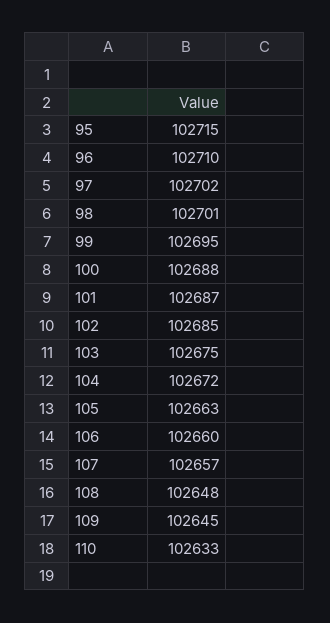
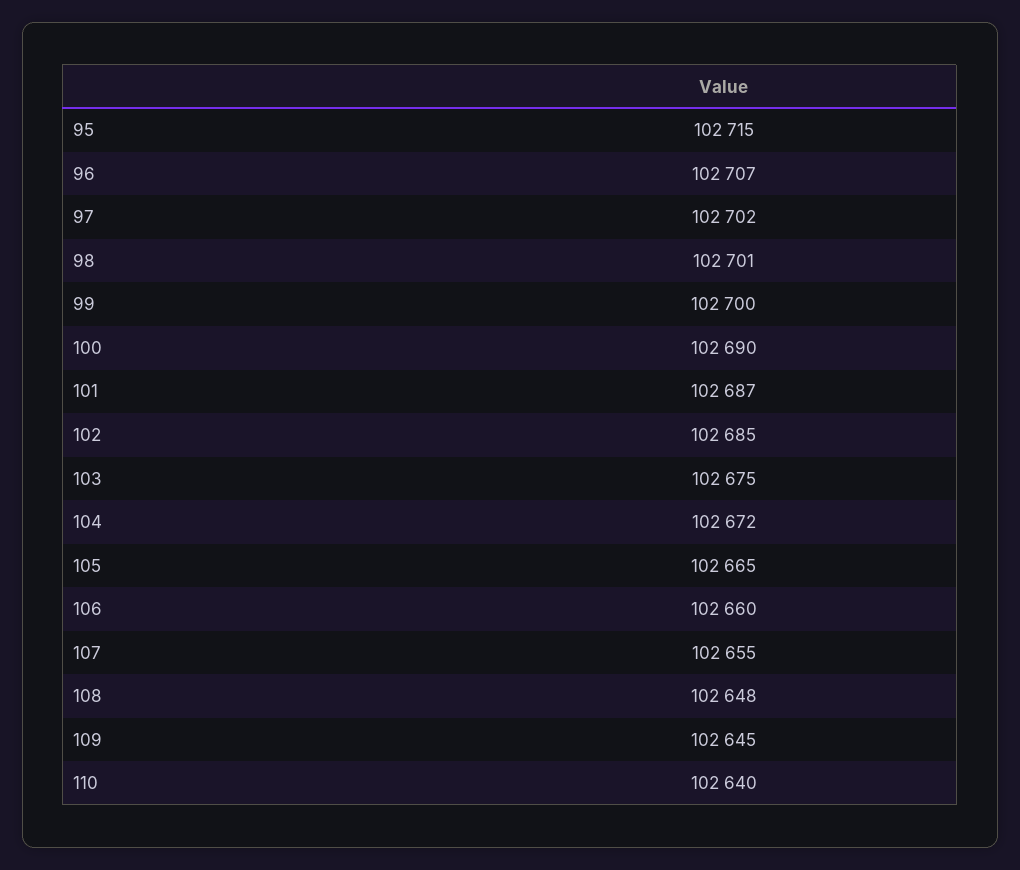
96: 102710 -> 102707
99: 102695 -> 102700
100: 102688 -> 102690
105: 102663 -> 102665
107: 102657 -> 102655
110: 102633 -> 102640

